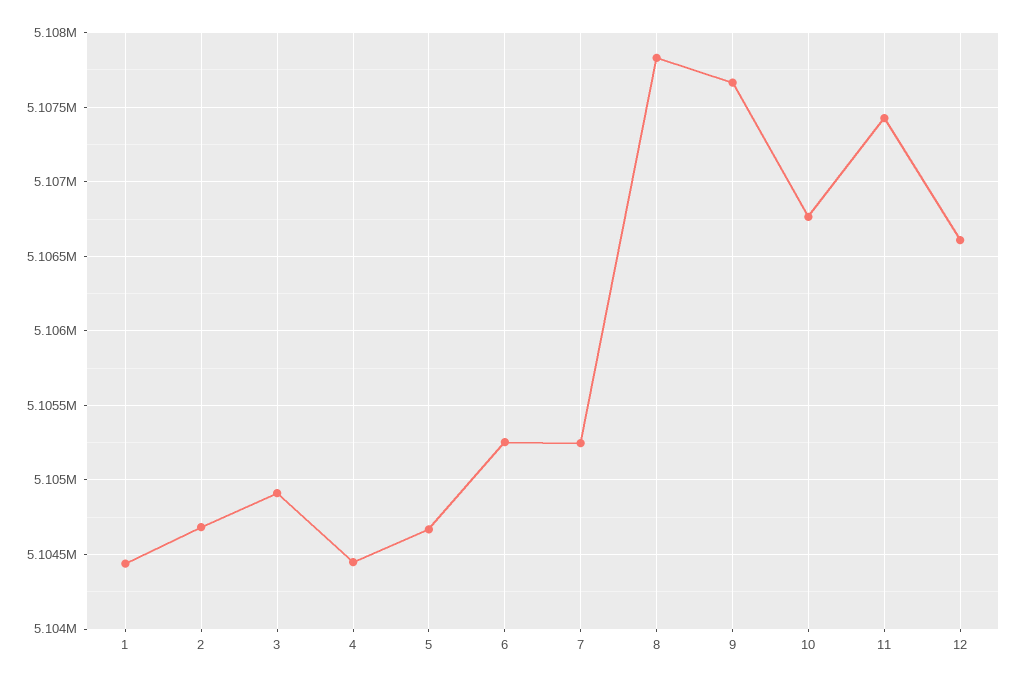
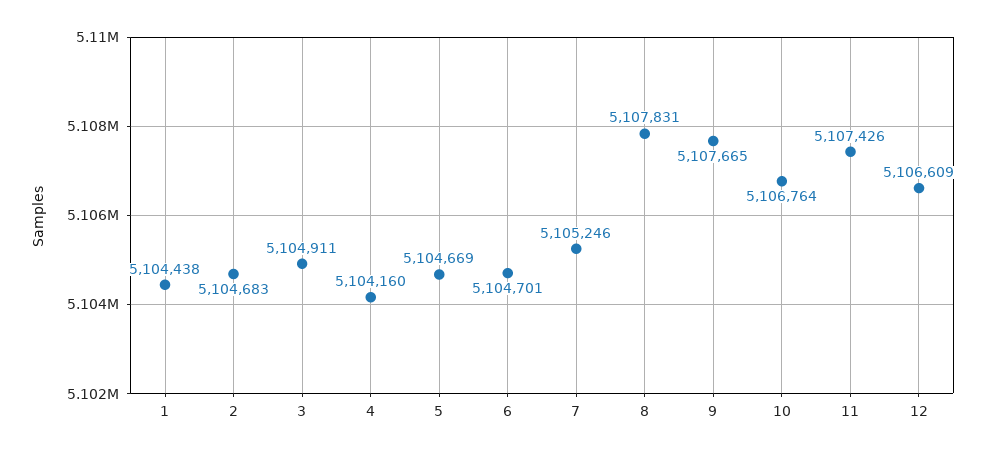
4: 5104450 -> 5104160
6: 5105250 -> 5104701

